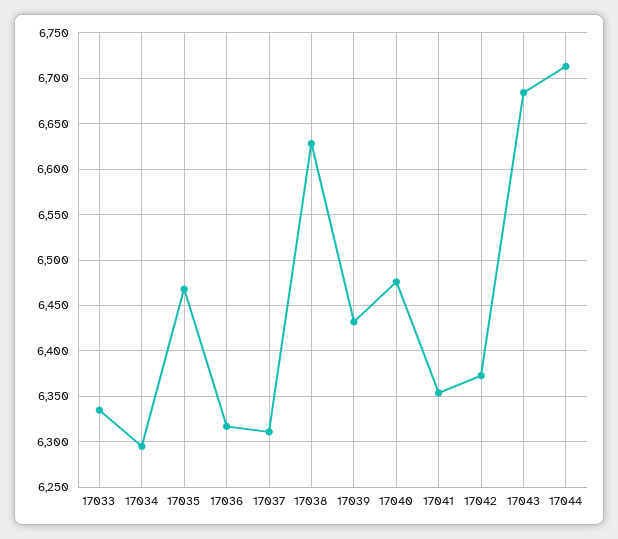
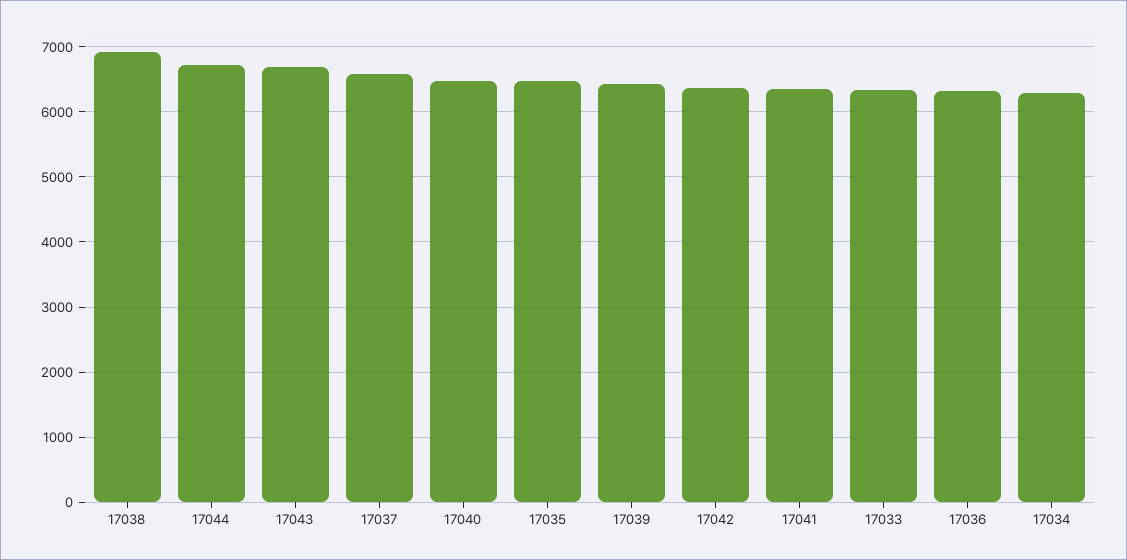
17037: 6310 -> 6600
17038: 6630 -> 6900

